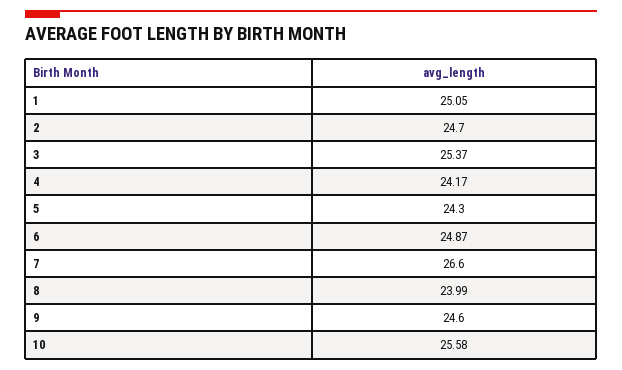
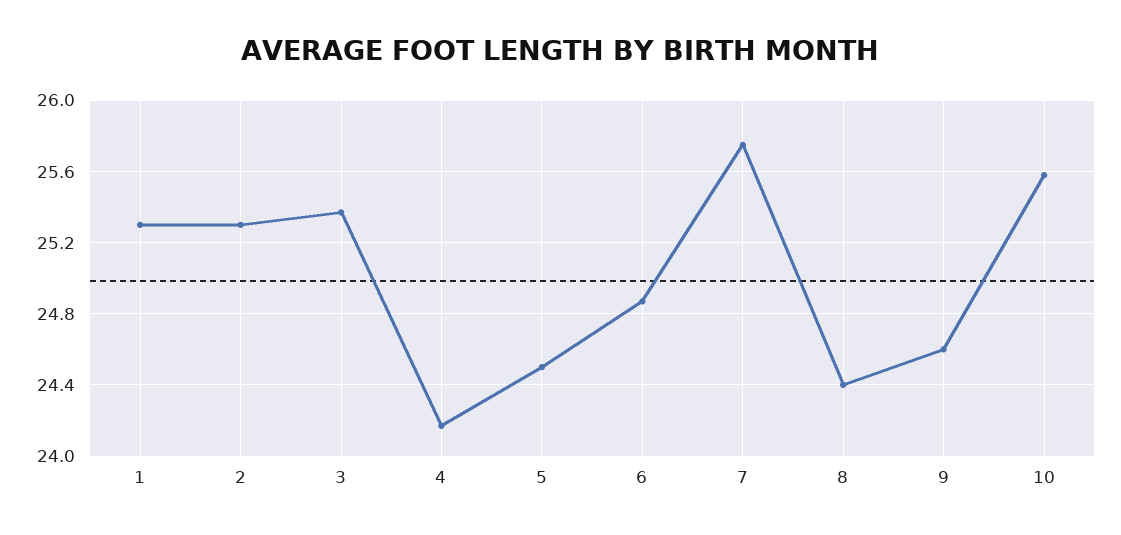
1: 25.05 -> 25.3
2: 24.7 -> 25.3
5: 24.3 -> 24.5
7: 26.6 -> 25.75
8: 23.99 -> 24.4

